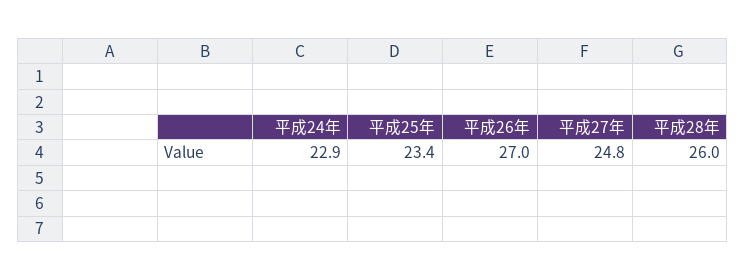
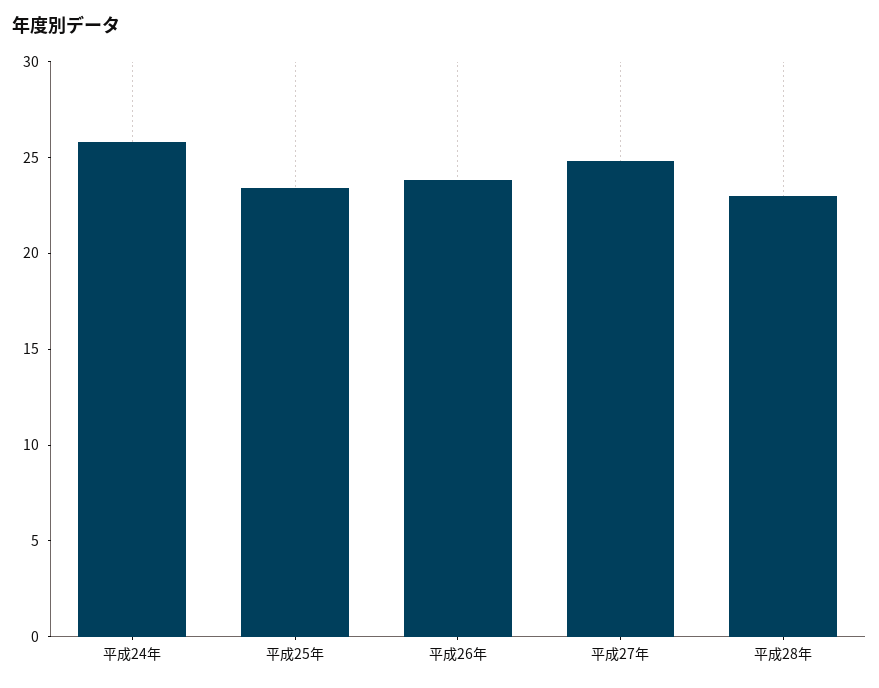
平成24年: 22.9 -> 26
平成26年: 27 -> 24
平成28年: 26 -> 23

